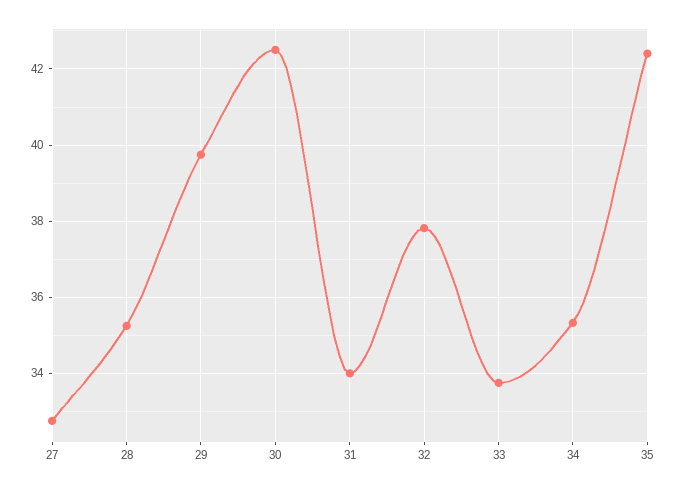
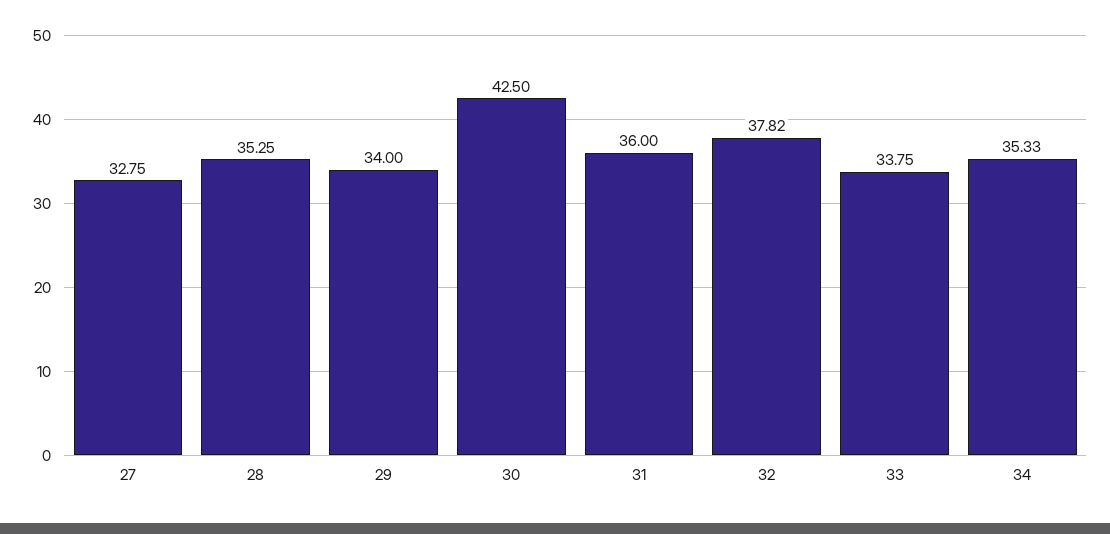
29: 39.8 -> 34
31: 34 -> 36
35: 42.4 -> none

